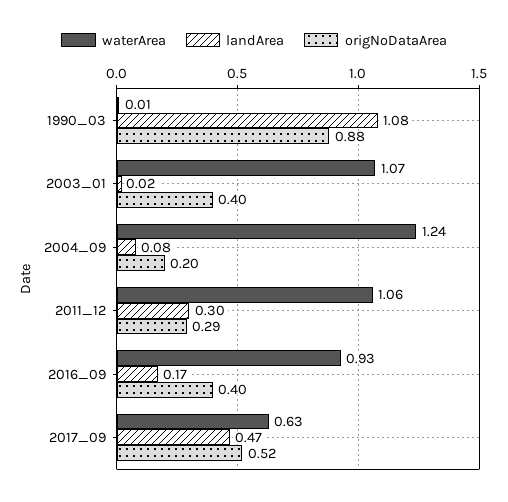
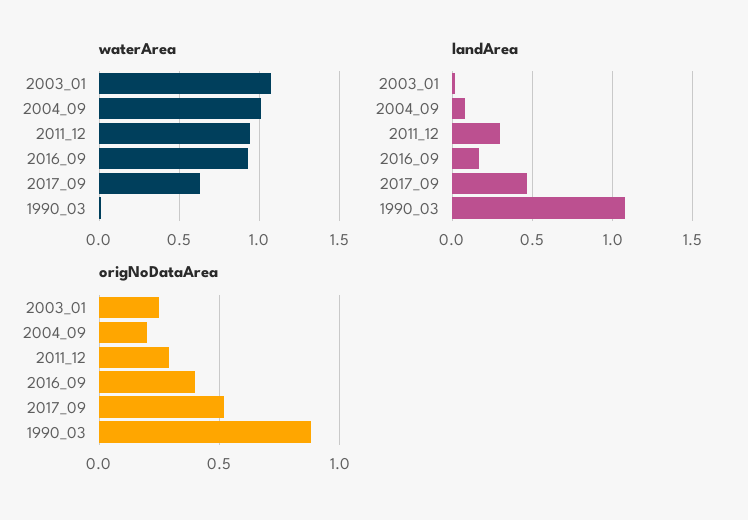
origNoDataArea, 2003_01: 0.4 -> 0.25
waterArea, 2004_09: 1.24 -> 1
waterArea, 2011_12: 1.06 -> 0.95

